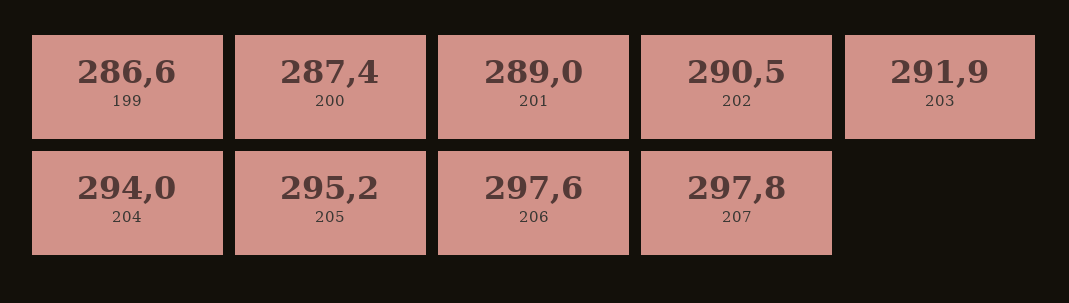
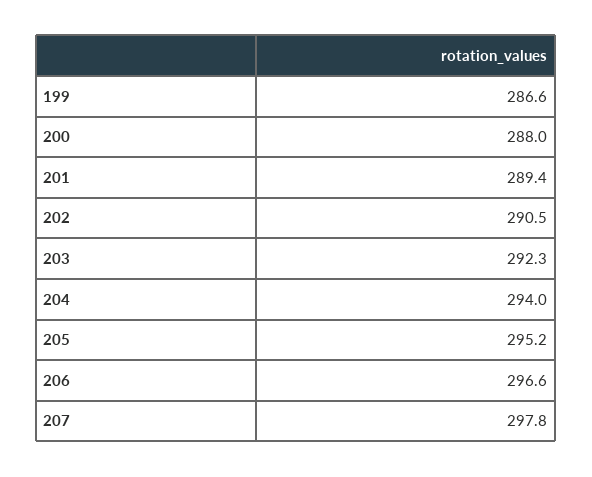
200: 287.4 -> 288
201: 289 -> 289.4
203: 291.9 -> 292.3
206: 297.6 -> 296.6

